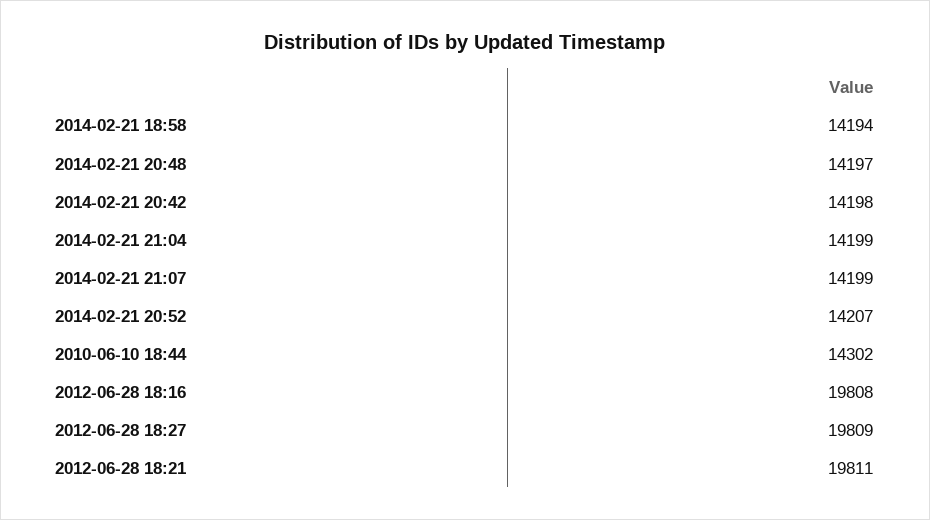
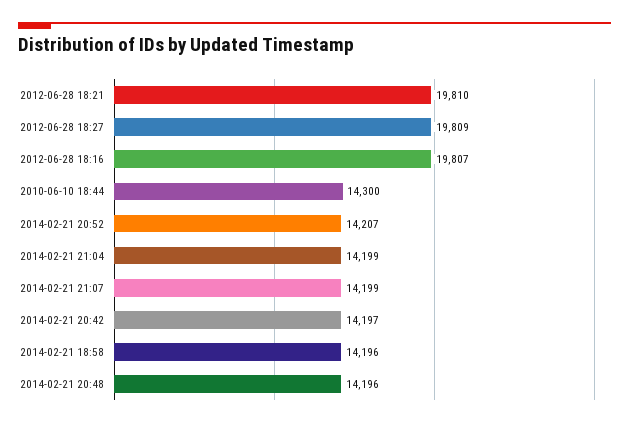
2014-02-21 18:58: 14194 -> 14196
2014-02-21 20:48: 14197 -> 14196
2014-02-21 20:42: 14198 -> 14197
2010-06-10 18:44: 14302 -> 14300
2012-06-28 18:16: 19808 -> 19807
2012-06-28 18:21: 19811 -> 19810

